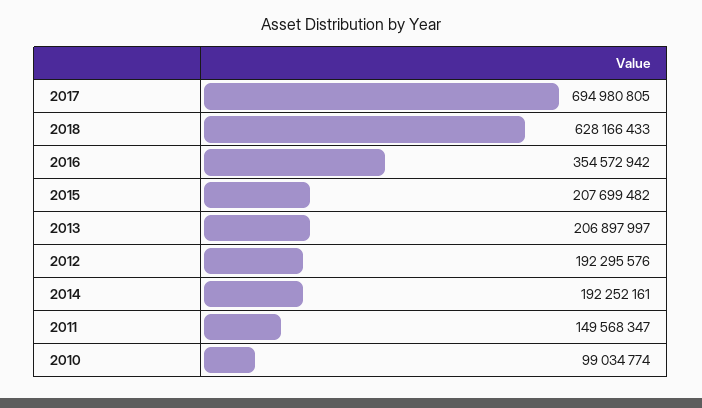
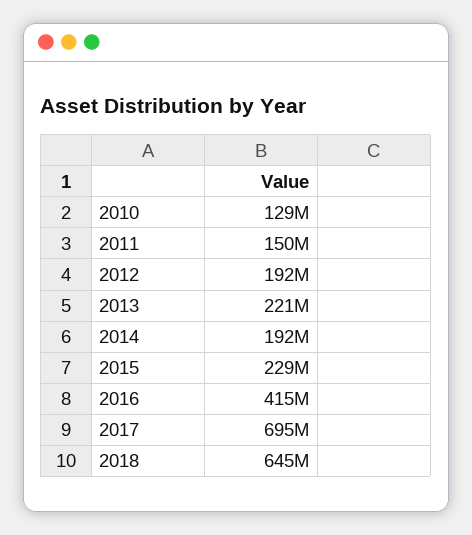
2018: 628166433 -> 645000000
2016: 354572942 -> 415000000
2015: 207699482 -> 229000000
2013: 206897997 -> 221000000
2010: 99034774 -> 129000000

